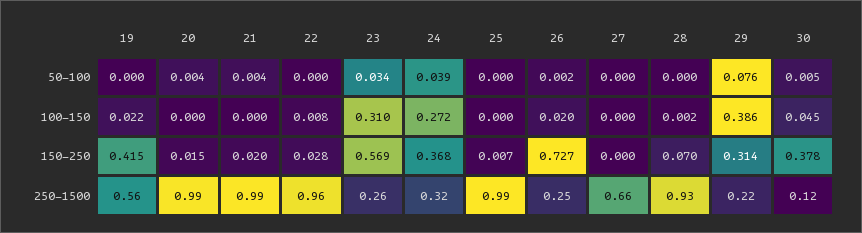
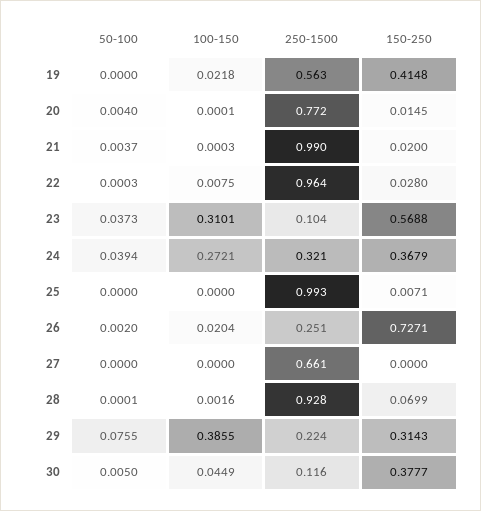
23, 50-100: 0.034 -> 0.0373
20, 250-1500: 0.99 -> 0.772
23, 250-1500: 0.26 -> 0.104

